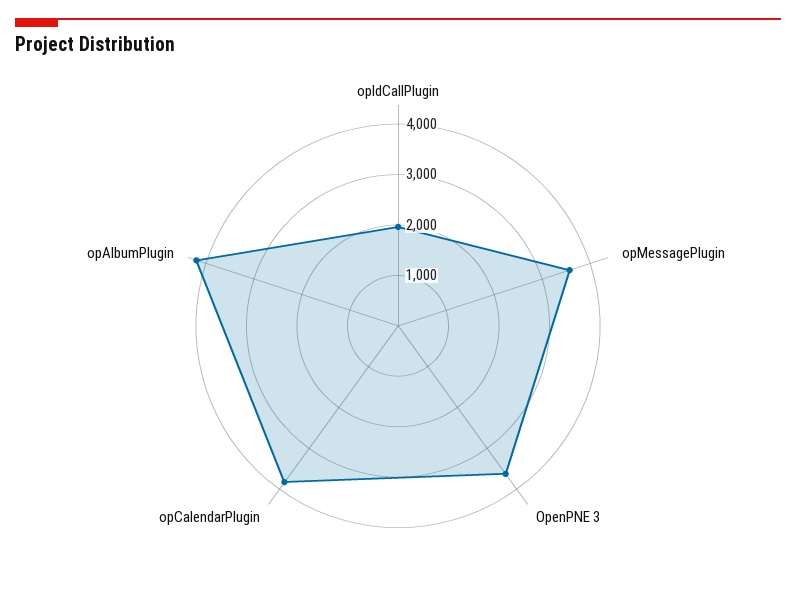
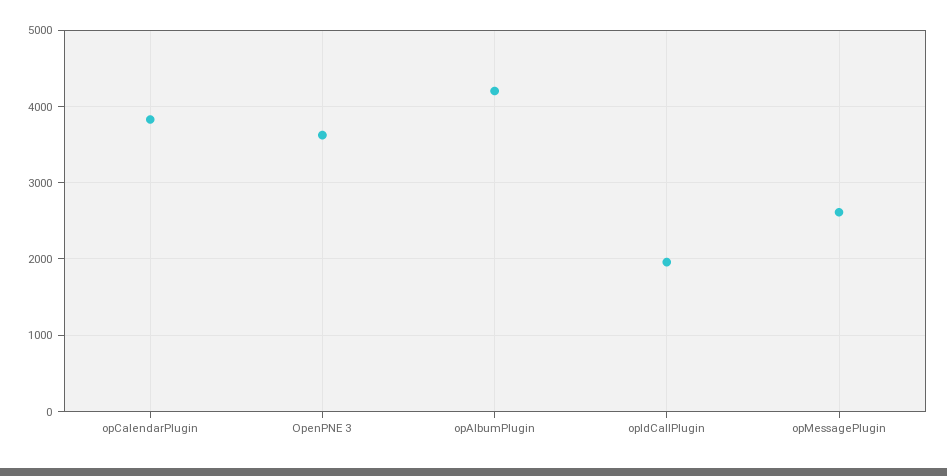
opMessagePlugin: 3600 -> 2600

